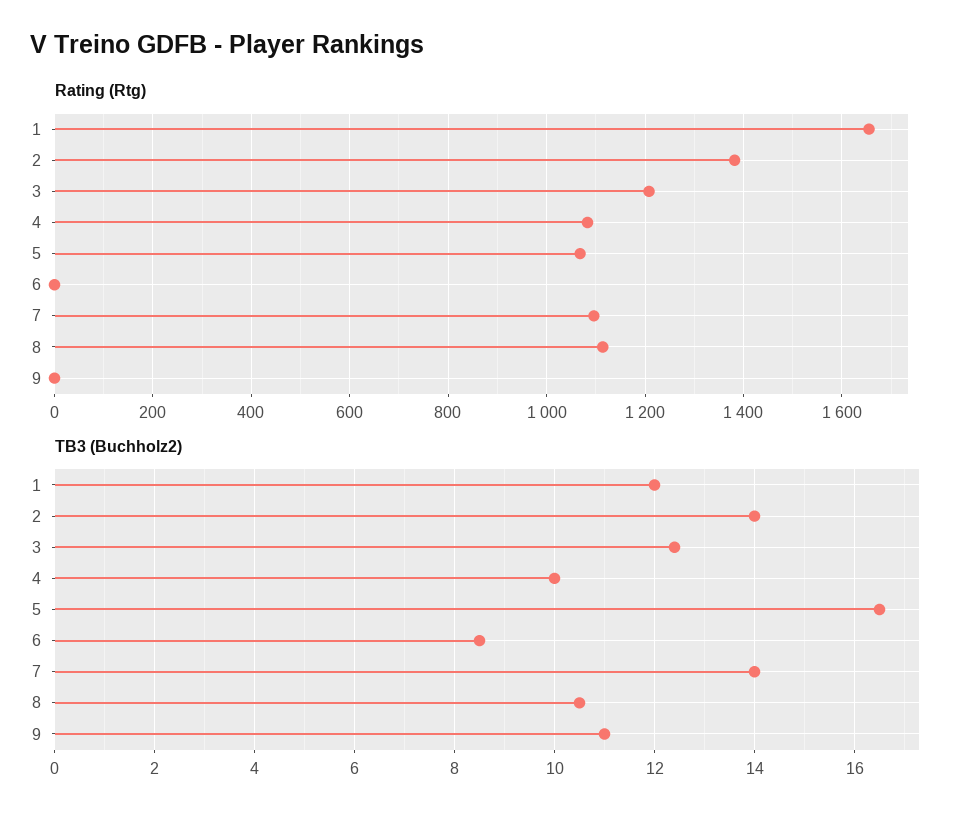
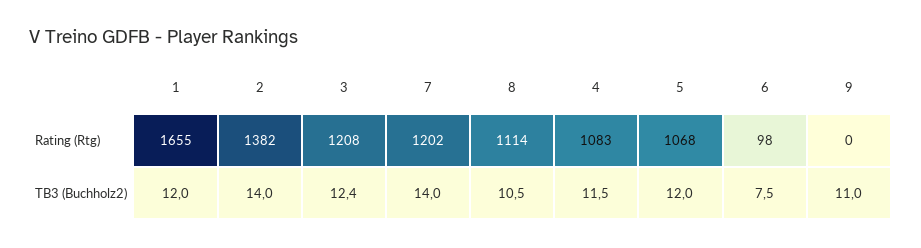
Rating (Rtg), 6: 0 -> 98
Rating (Rtg), 7: 1100 -> 1202
TB3 (Buchholz2), 4: 10 -> 11.5
TB3 (Buchholz2), 5: 16.5 -> 12
TB3 (Buchholz2), 6: 8.5 -> 7.5

